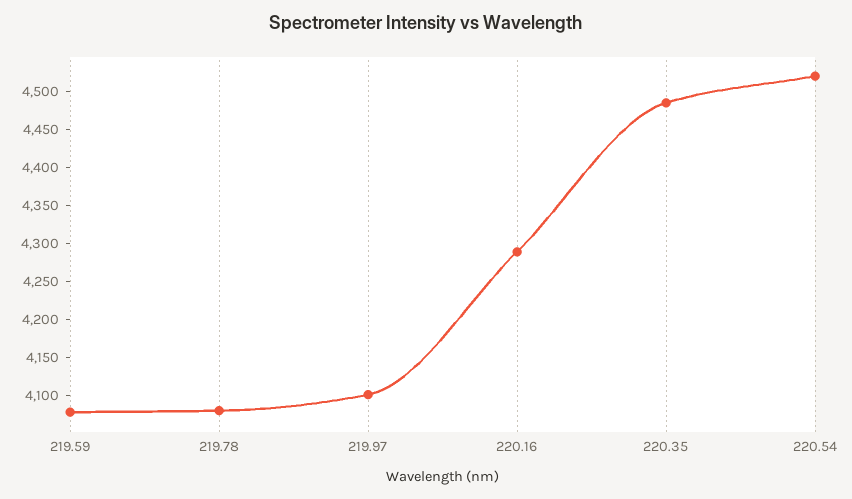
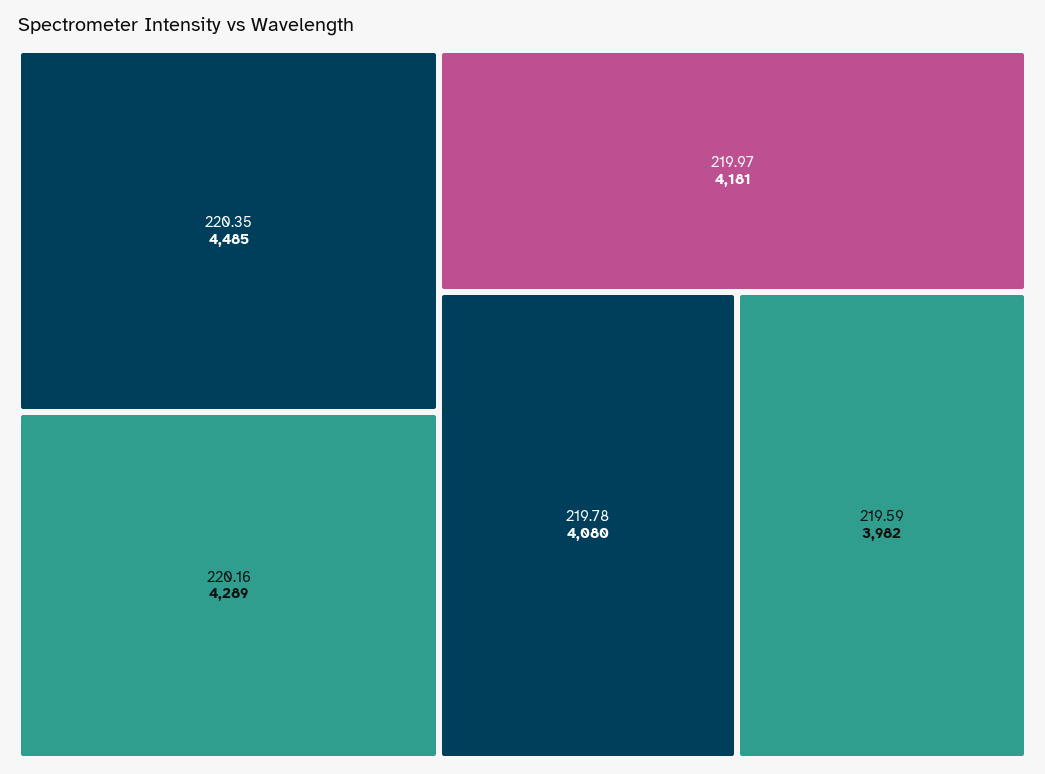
219.59: 4075 -> 3982
219.97: 4100 -> 4181
220.54: 4525 -> none

